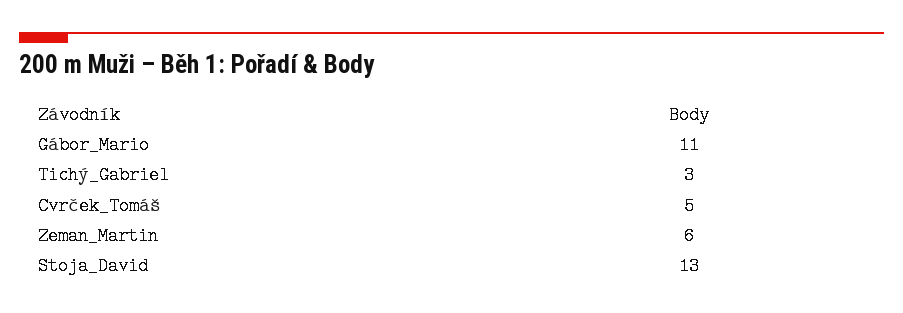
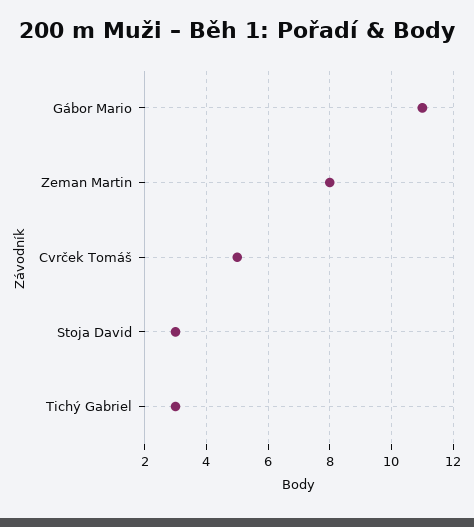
Zeman_Martin: 6 -> 8
Stoja_David: 13 -> 3

